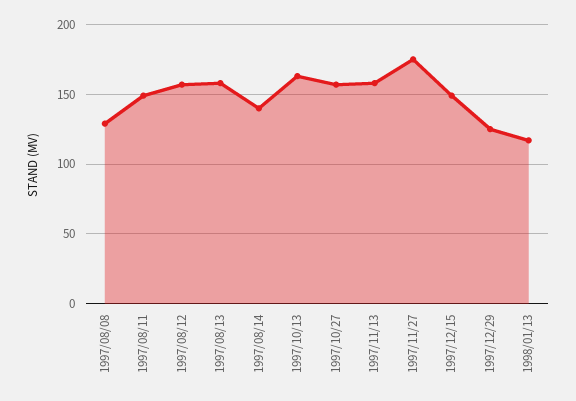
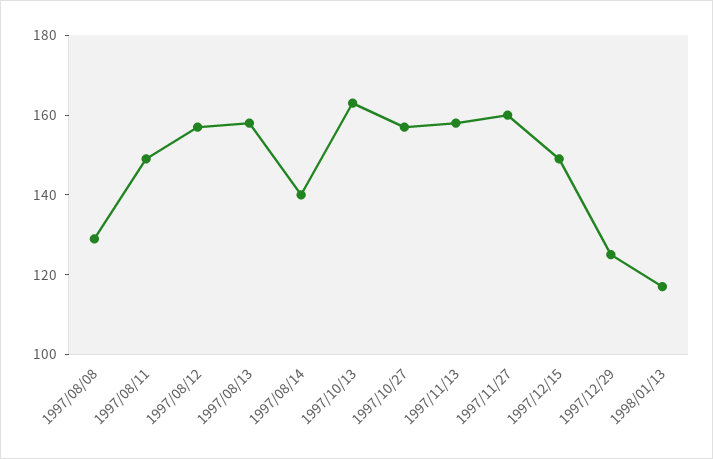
1997/11/27: 175 -> 160

